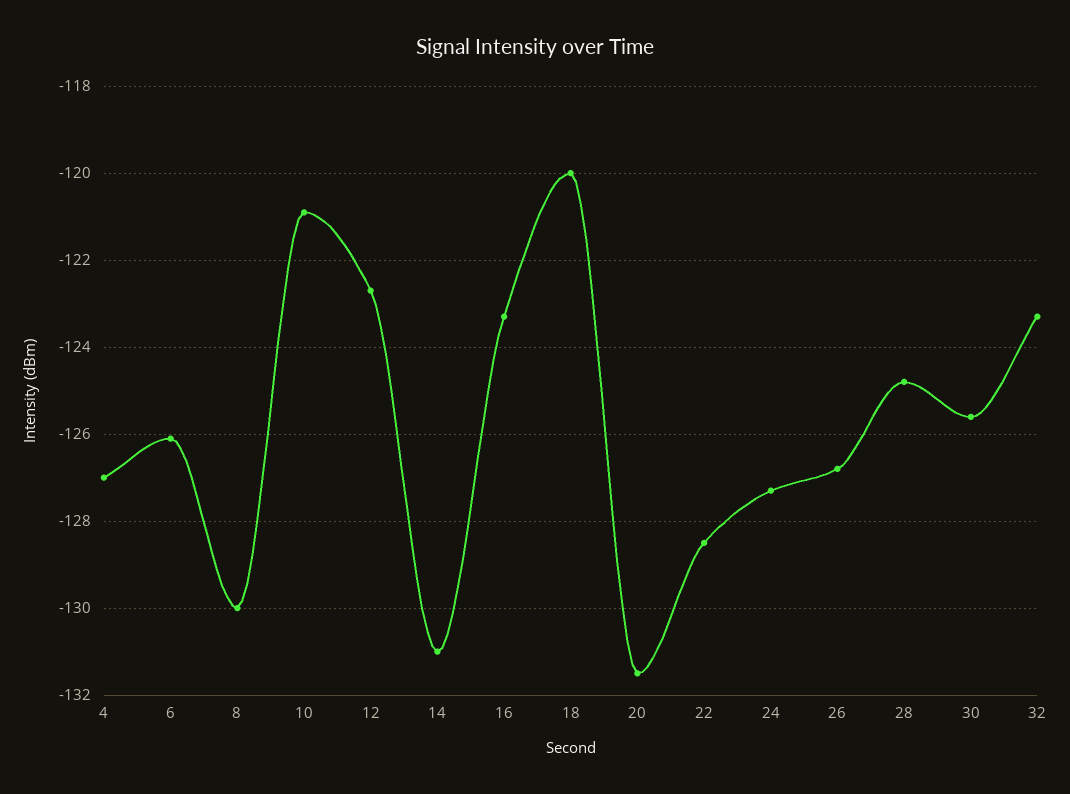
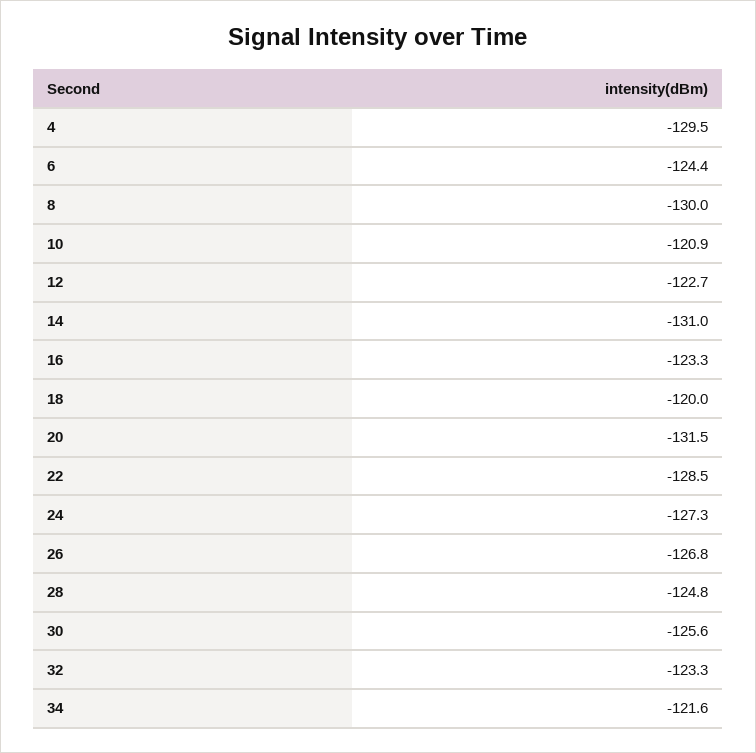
4: -127 -> -129.5
6: -126 -> -124.4
34: none -> -121.6

